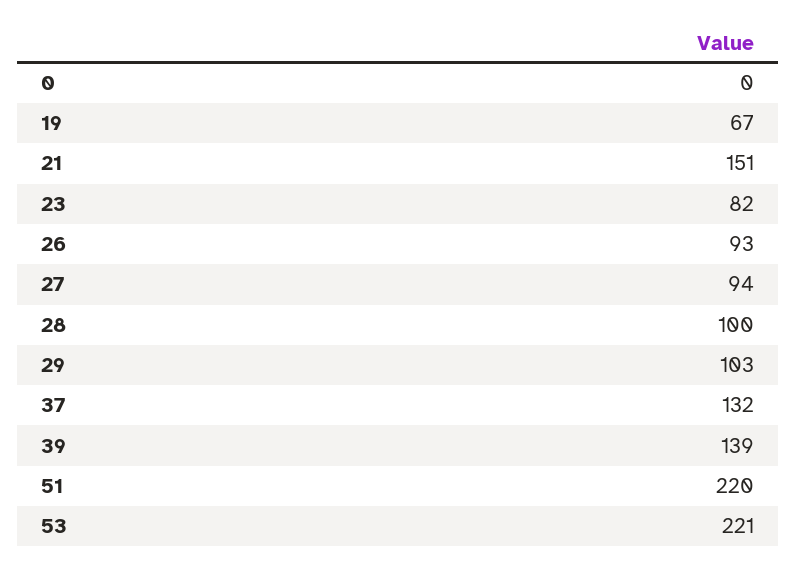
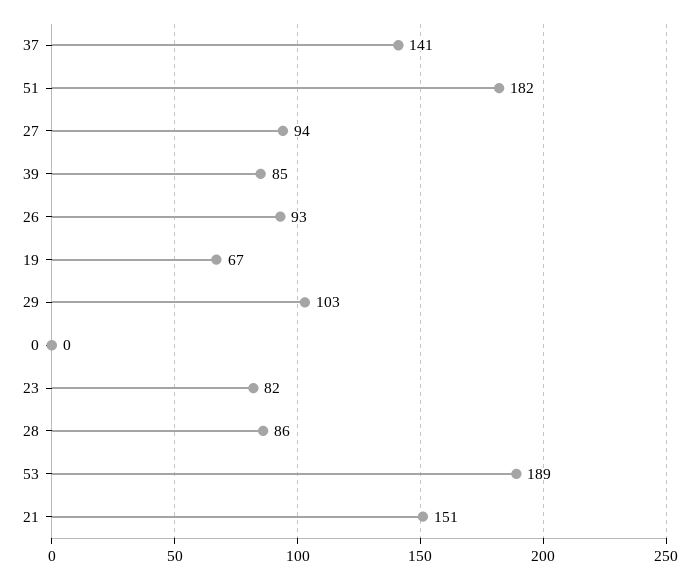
28: 100 -> 86
37: 132 -> 141
39: 139 -> 85
51: 220 -> 182
53: 221 -> 189

